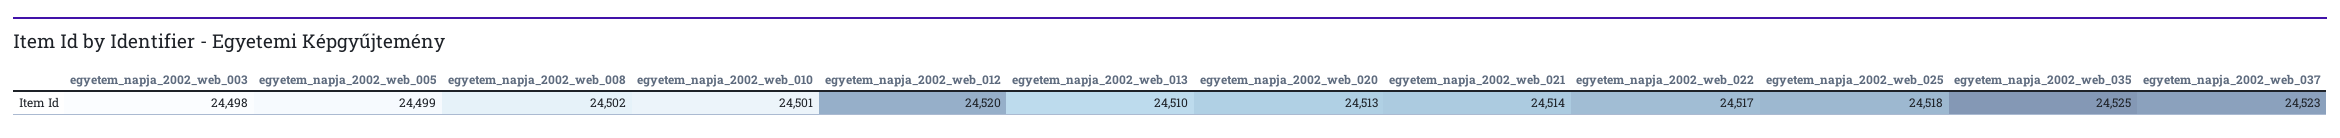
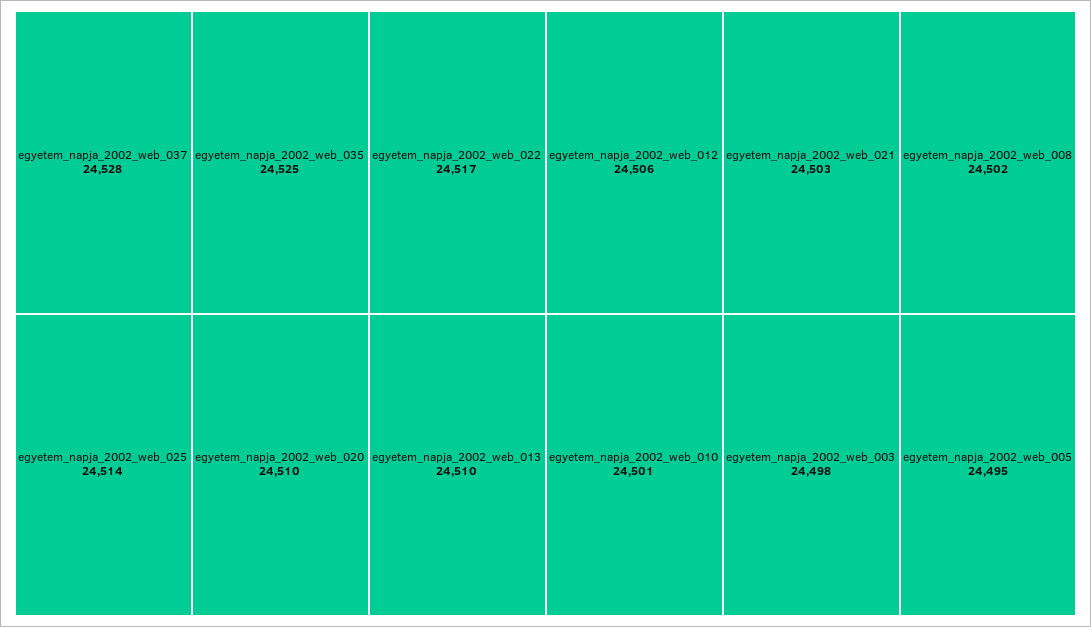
egyetem_napja_2002_web_005: 24499 -> 24495
egyetem_napja_2002_web_012: 24520 -> 24506
egyetem_napja_2002_web_020: 24513 -> 24510
egyetem_napja_2002_web_021: 24514 -> 24503
egyetem_napja_2002_web_025: 24518 -> 24514
egyetem_napja_2002_web_037: 24523 -> 24528

